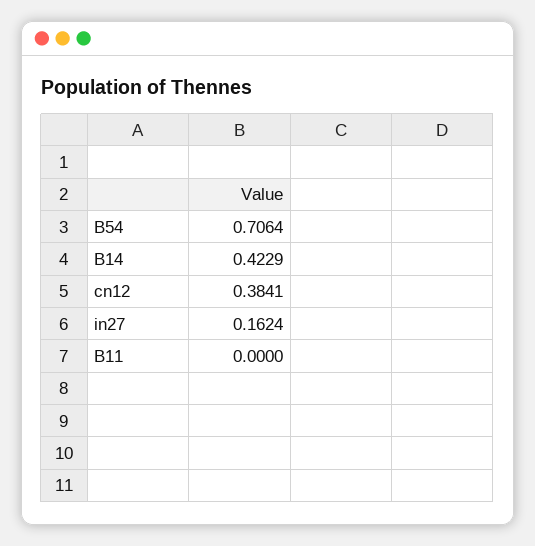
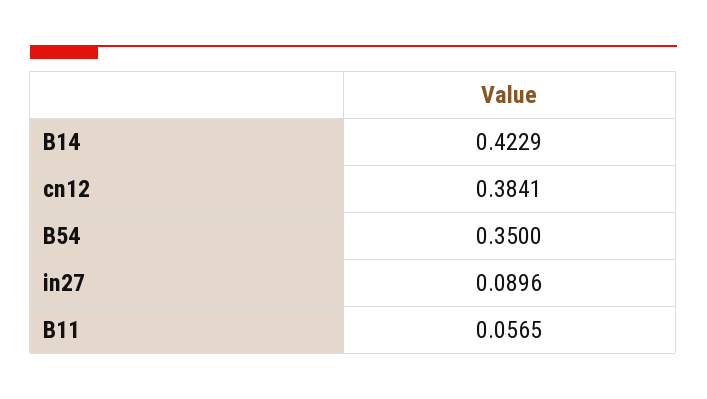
B54: 0.7064 -> 0.35
in27: 0.1624 -> 0.0896
B11: 0 -> 0.0565

